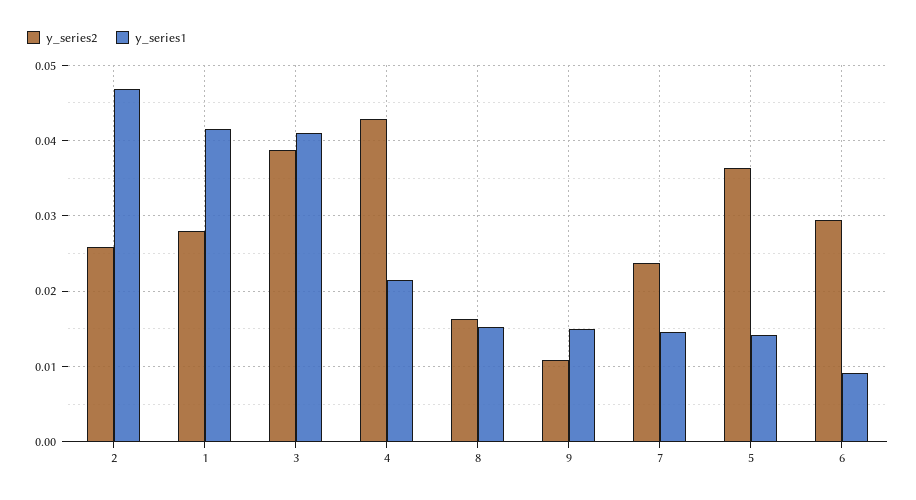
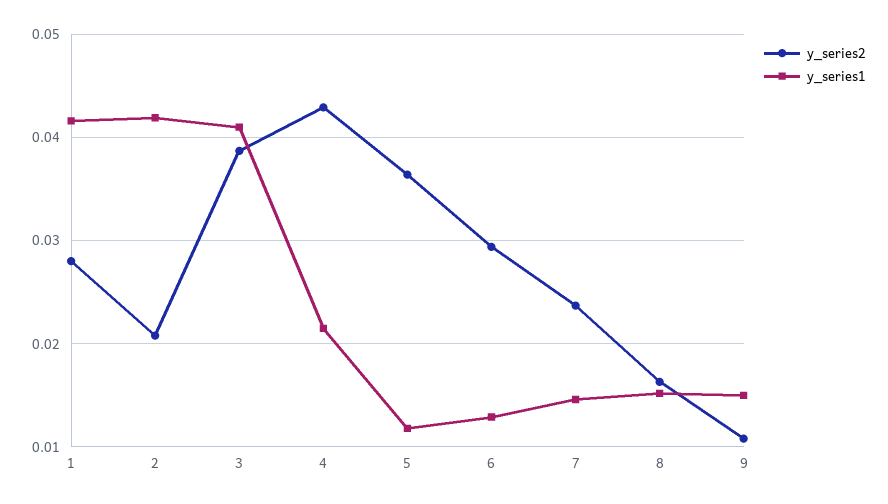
y_series2, 2: 0.026 -> 0.021
y_series1, 2: 0.047 -> 0.042
y_series1, 5: 0.014 -> 0.012
y_series1, 6: 0.009 -> 0.013

